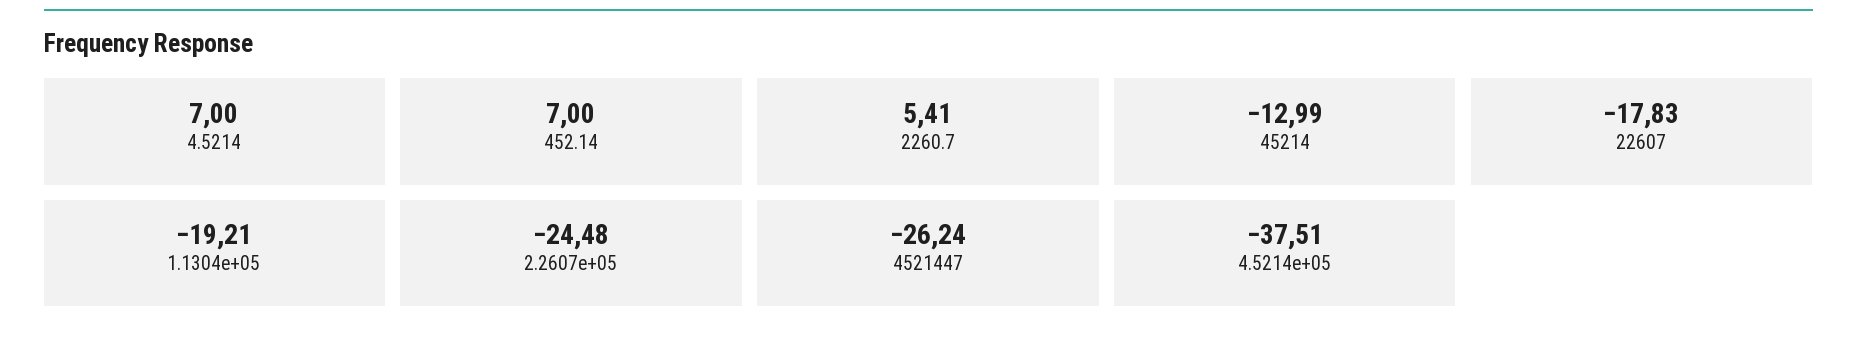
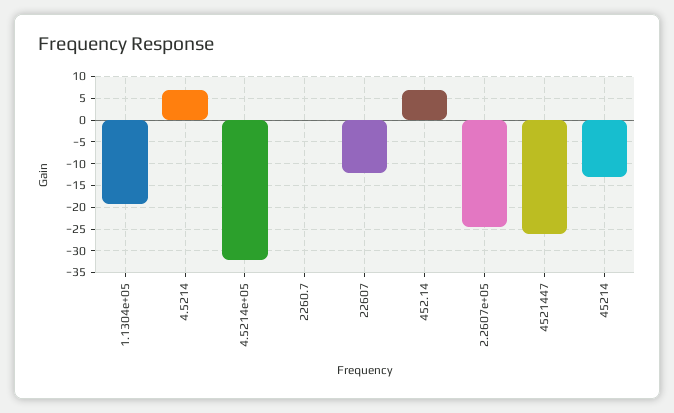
2260.7: 5.41 -> 0
22607: -17.83 -> -12.5
4.5214e+05: -37.51 -> -32.5

